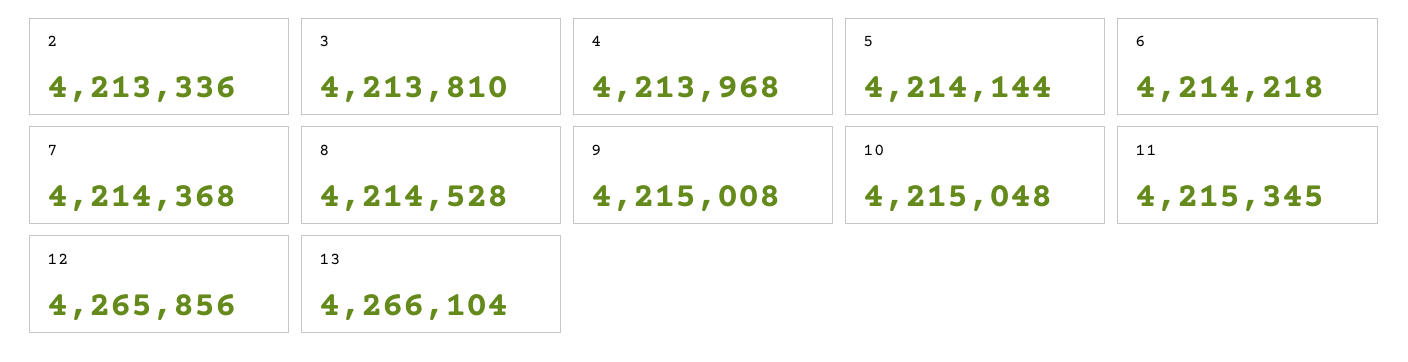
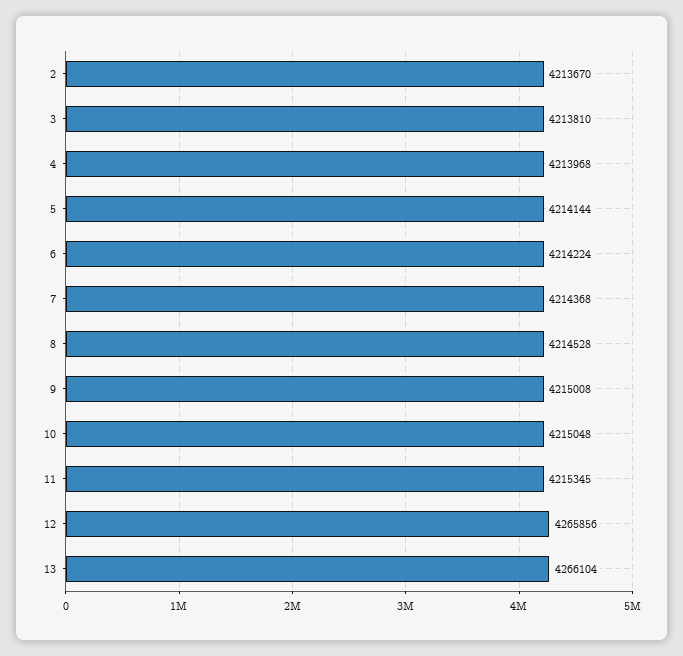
2: 4213336 -> 4213670
6: 4214218 -> 4214224

